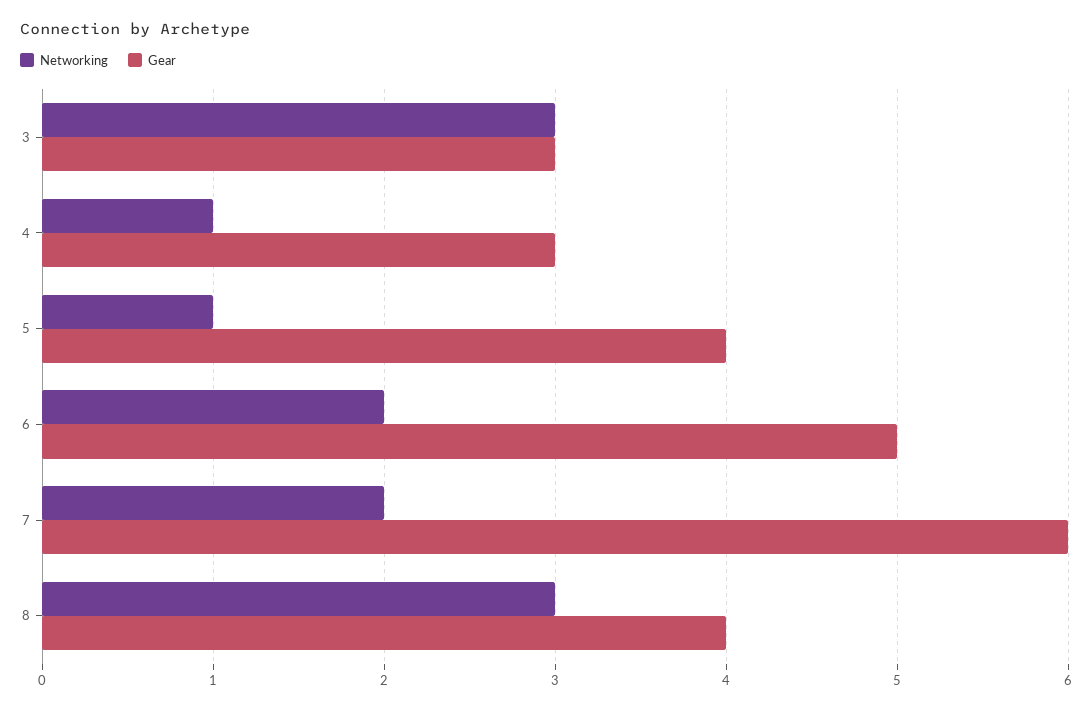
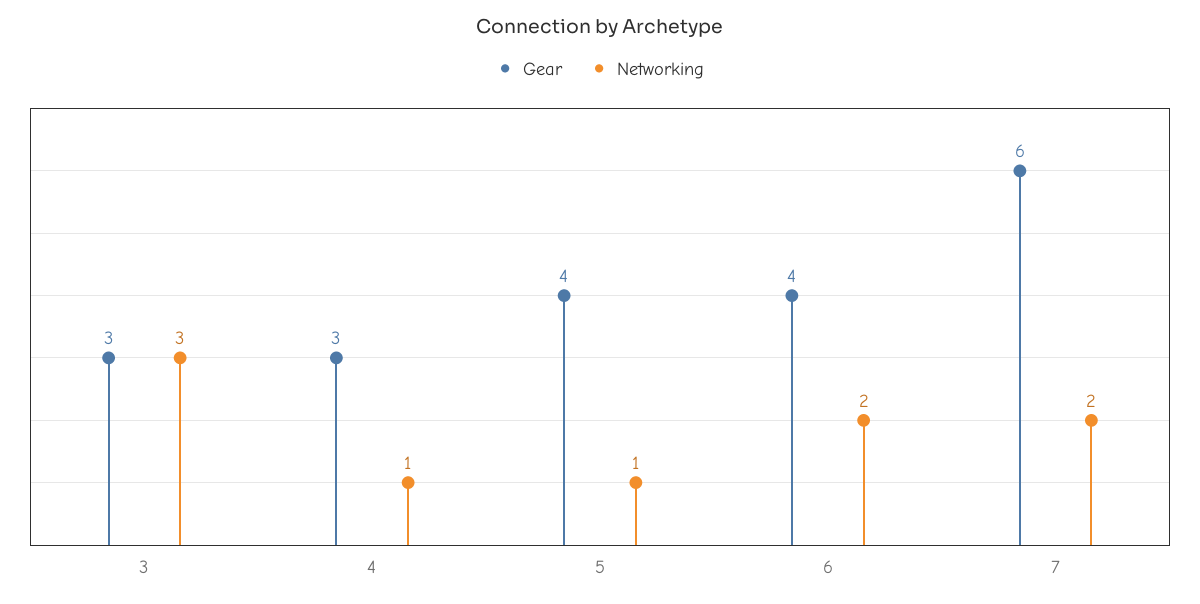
Gear, 6: 5 -> 4
Networking, 8: 3 -> none
Gear, 8: 4 -> none

